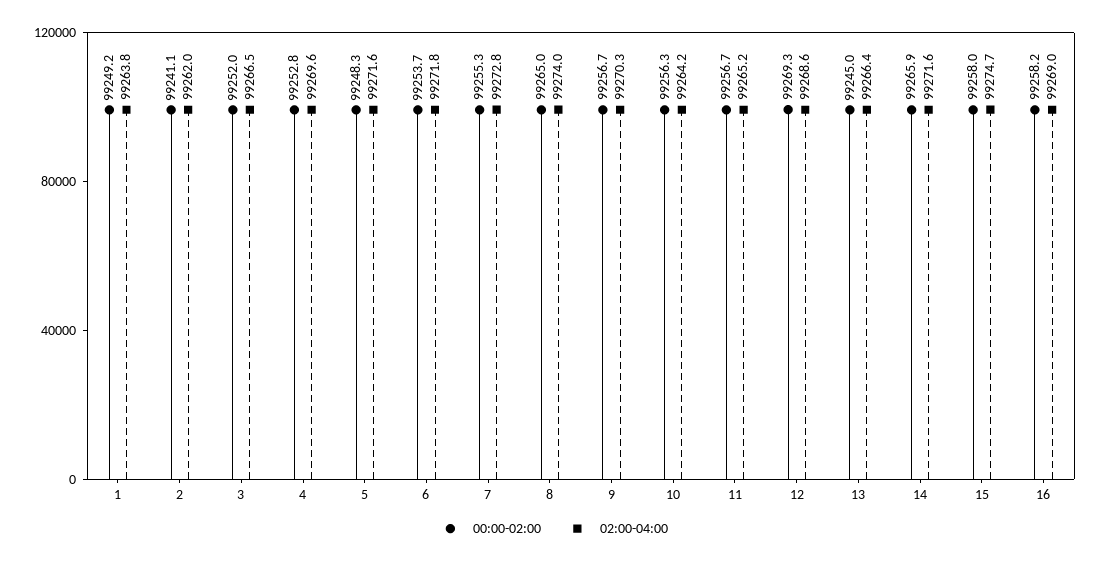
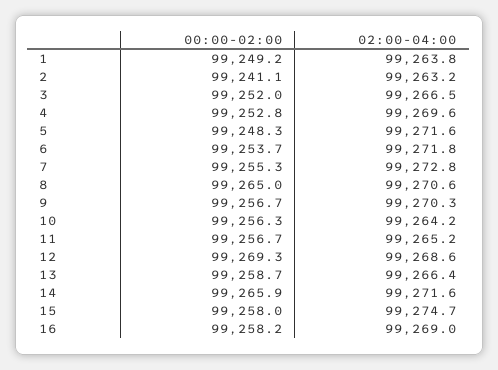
02:00-04:00, 2: 99262 -> 99263.2
02:00-04:00, 8: 99274 -> 99270.6
00:00-02:00, 13: 99245 -> 99258.7

